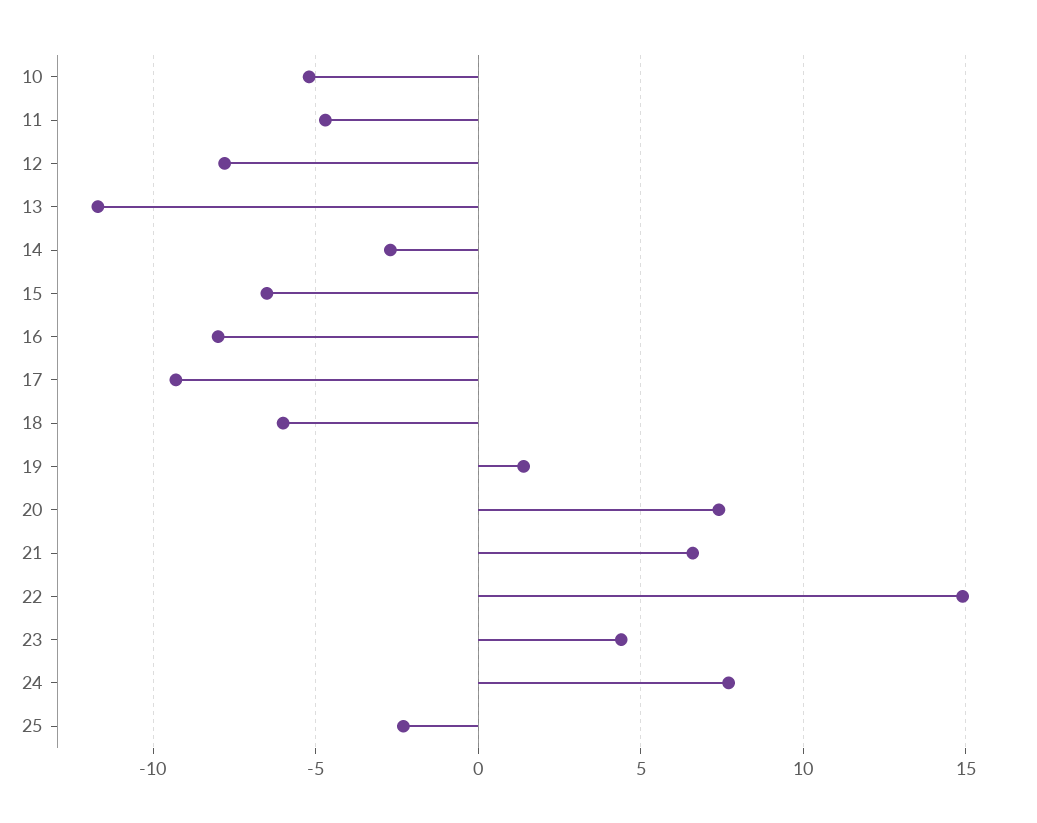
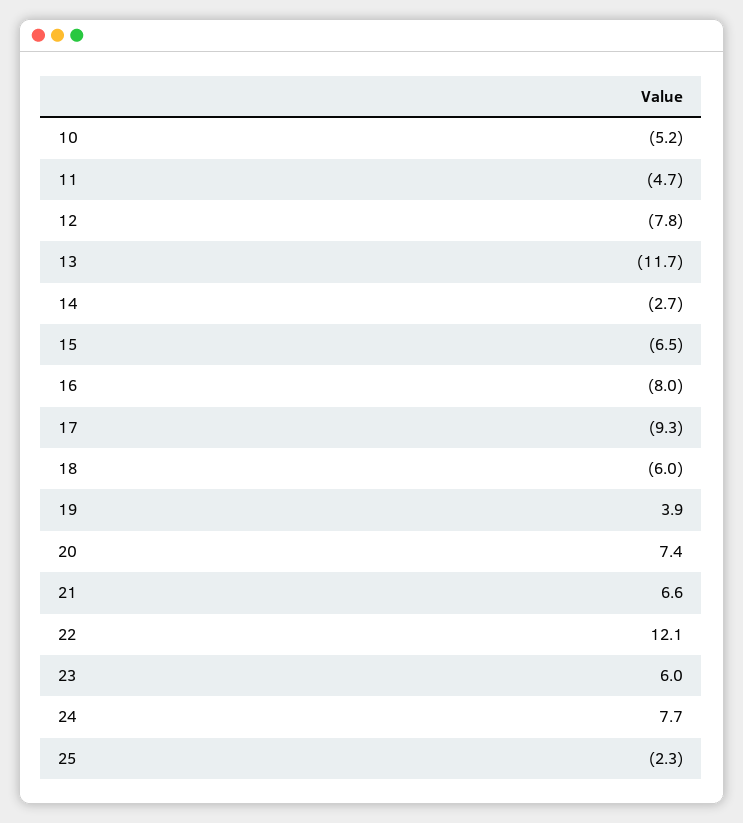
19: 1.5 -> 3.9
22: 15 -> 12.1
23: 4.5 -> 6

